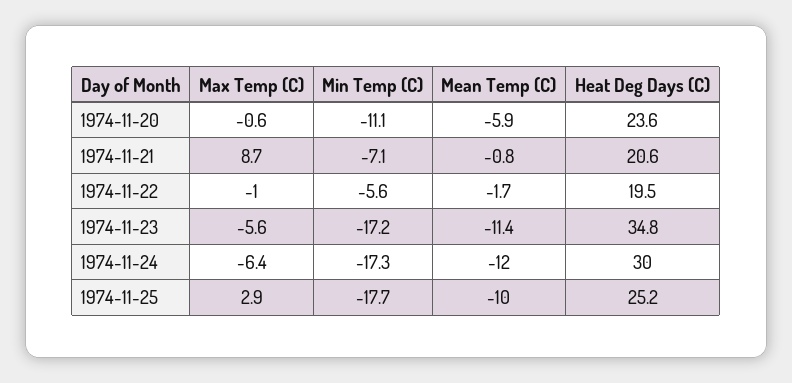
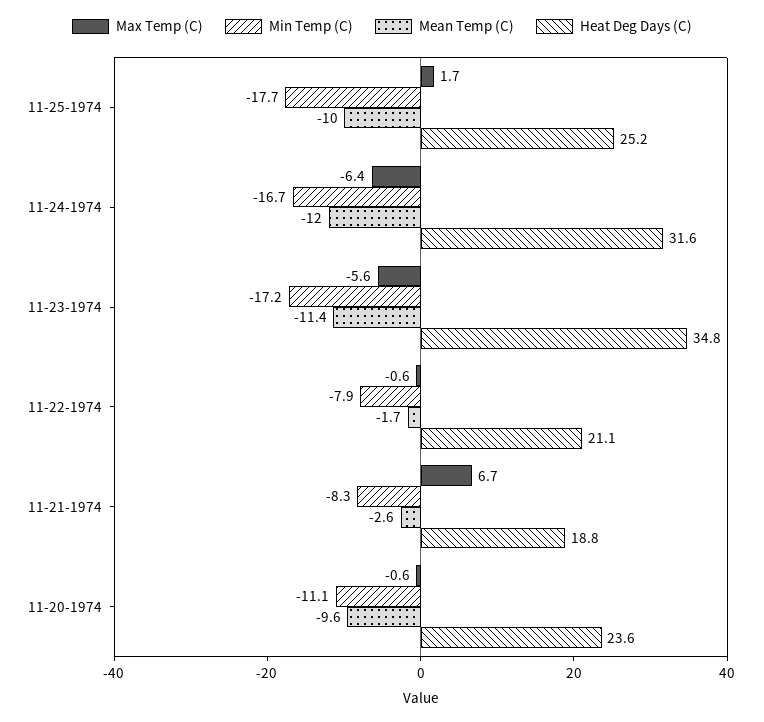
Mean Temp (C), 1974-11-20: -5.9 -> -9.6
Max Temp (C), 1974-11-21: 8.7 -> 6.7
Min Temp (C), 1974-11-21: -7.1 -> -8.3
Mean Temp (C), 1974-11-21: -0.8 -> -2.6
Heat Deg Days (C), 1974-11-21: 20.6 -> 18.8
Max Temp (C), 1974-11-22: -1 -> -0.6
Min Temp (C), 1974-11-22: -5.6 -> -7.9
Heat Deg Days (C), 1974-11-22: 19.5 -> 21.1
Min Temp (C), 1974-11-24: -17.3 -> -16.7
Heat Deg Days (C), 1974-11-24: 30 -> 31.6
Max Temp (C), 1974-11-25: 2.9 -> 1.7

